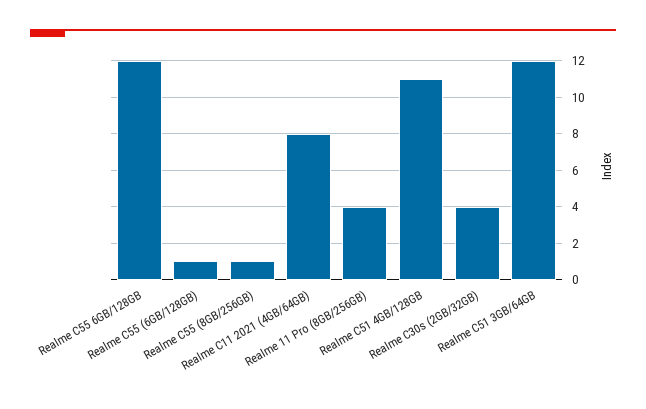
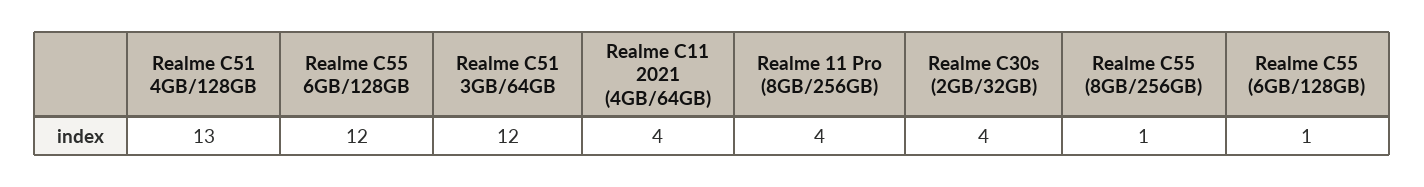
Realme C11 2021 (4GB/64GB): 8 -> 4
Realme C51 4GB/128GB: 11 -> 13

